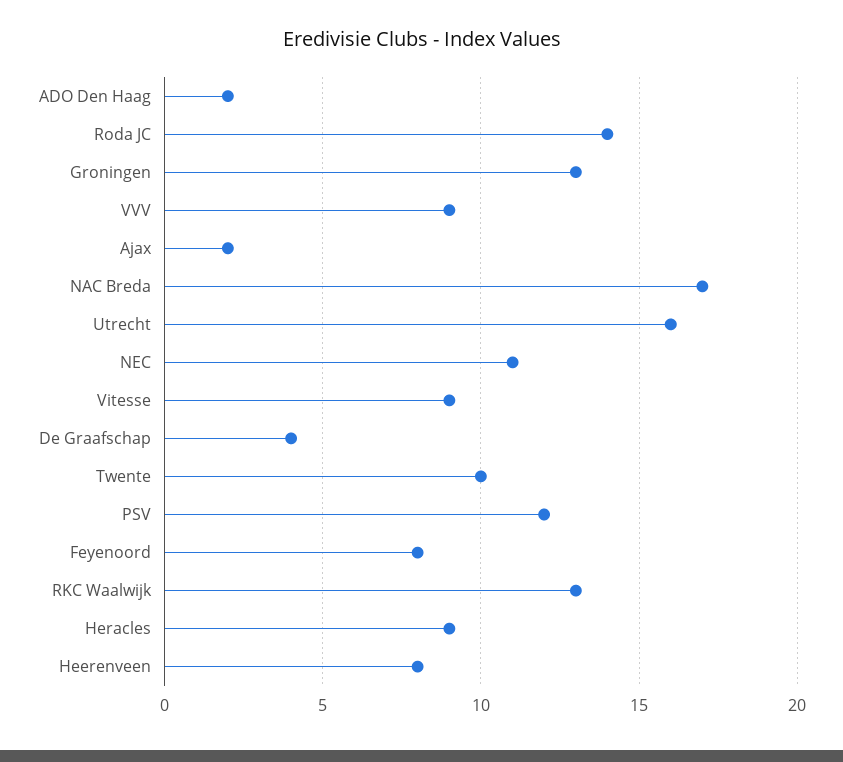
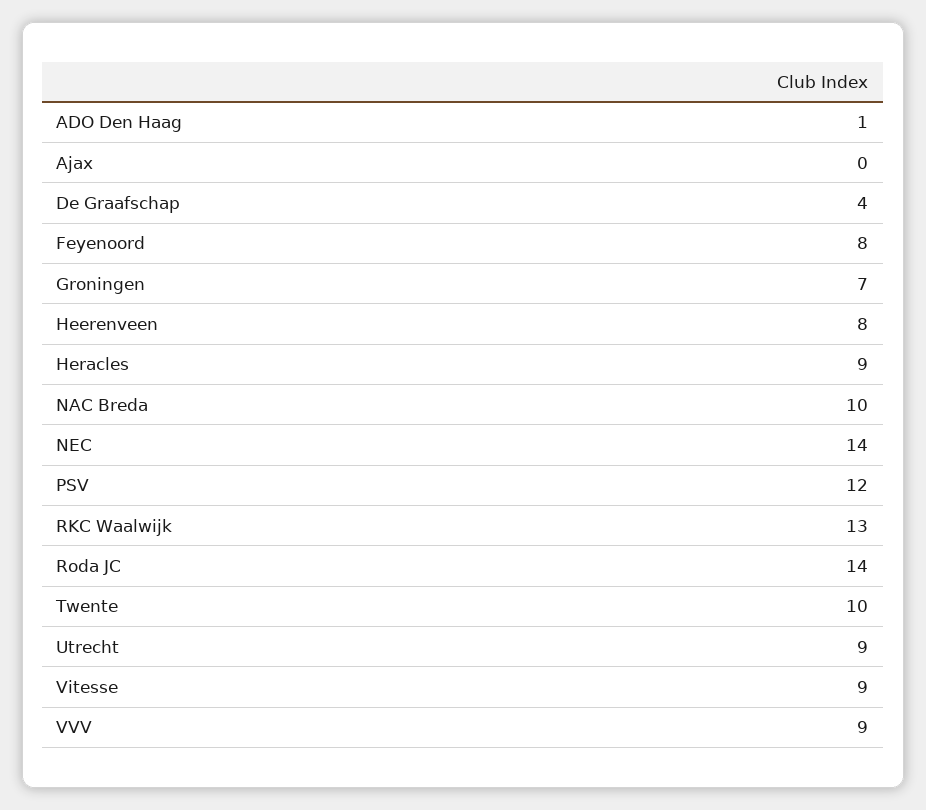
ADO Den Haag: 2 -> 1
Groningen: 13 -> 7
Ajax: 2 -> 0
NAC Breda: 17 -> 10
Utrecht: 16 -> 9
NEC: 11 -> 14

